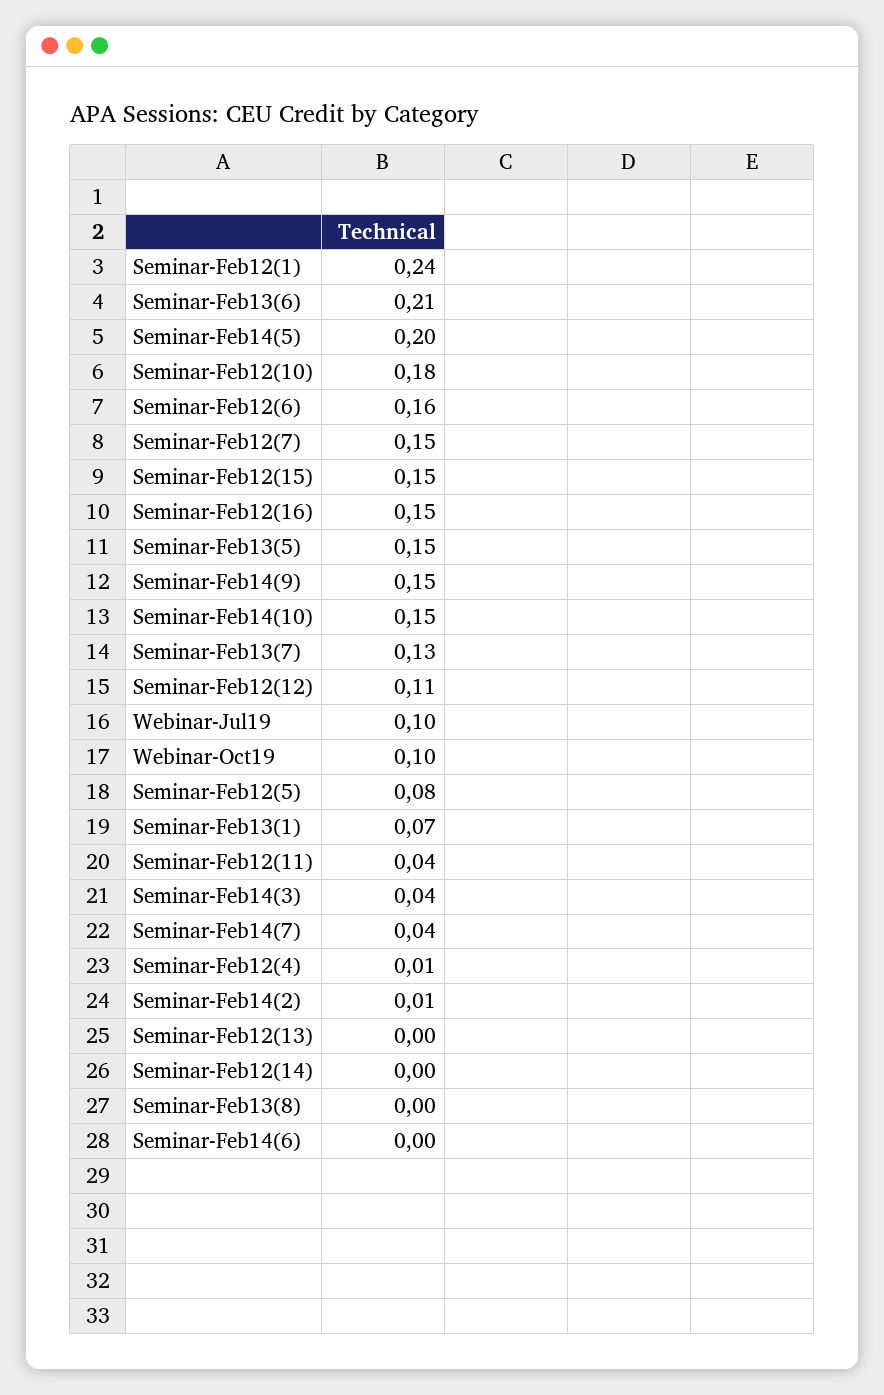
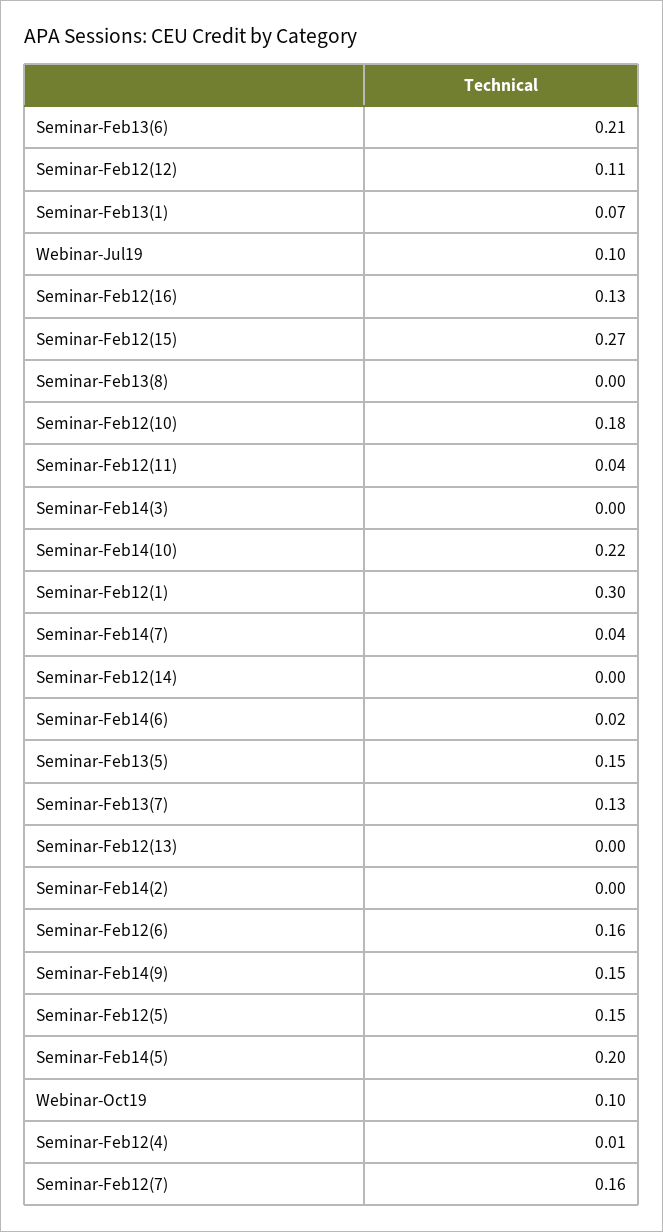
Seminar-Feb12(1): 0.24 -> 0.3
Seminar-Feb12(7): 0.15 -> 0.16
Seminar-Feb12(15): 0.15 -> 0.27
Seminar-Feb12(16): 0.15 -> 0.13
Seminar-Feb14(10): 0.15 -> 0.22
Seminar-Feb12(5): 0.08 -> 0.15
Seminar-Feb14(3): 0.04 -> 0
Seminar-Feb14(2): 0.01 -> 0
Seminar-Feb14(6): 0 -> 0.02

